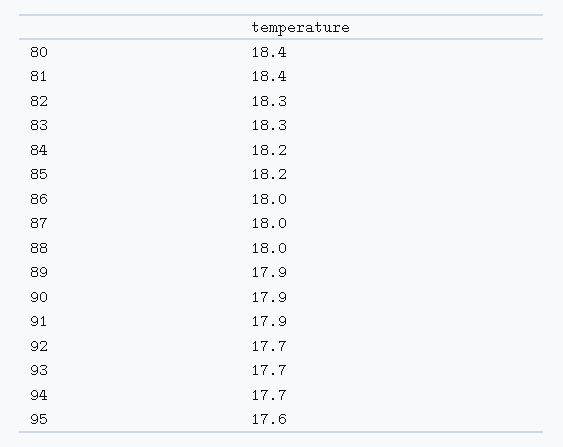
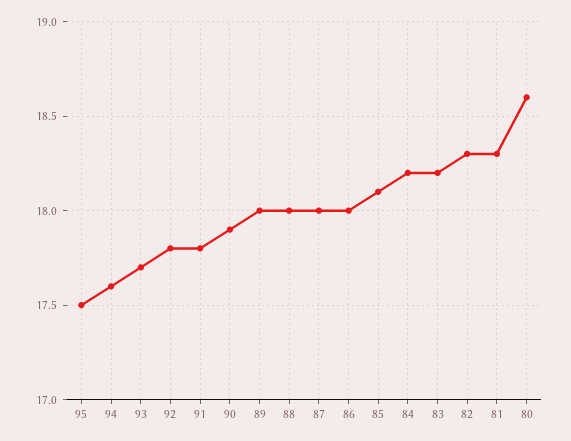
80: 18.4 -> 18.6
81: 18.4 -> 18.3
83: 18.3 -> 18.2
85: 18.2 -> 18.1
89: 17.9 -> 18
91: 17.9 -> 17.8
92: 17.7 -> 17.8
94: 17.7 -> 17.6
95: 17.6 -> 17.5

